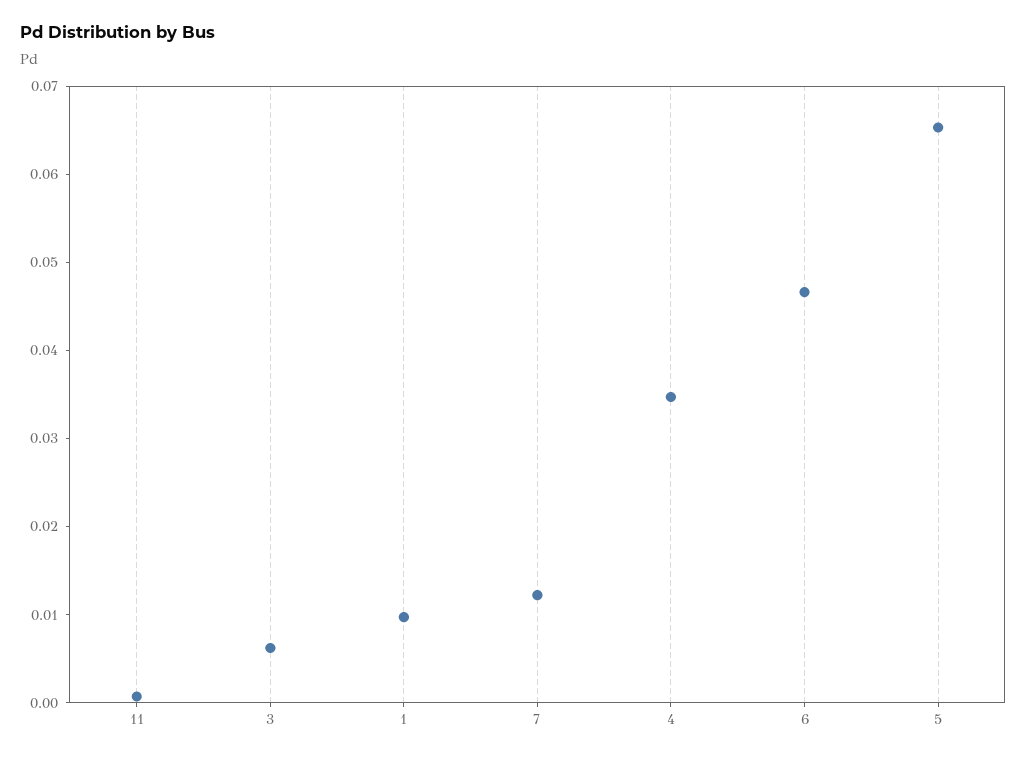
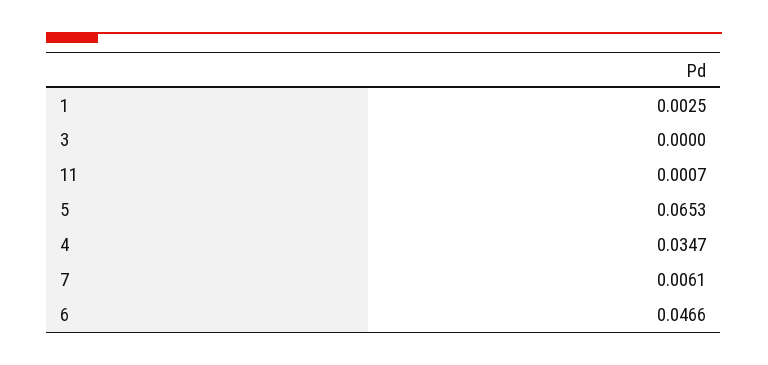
3: 0.006 -> 0
1: 0.01 -> 0.0025
7: 0.012 -> 0.0061

